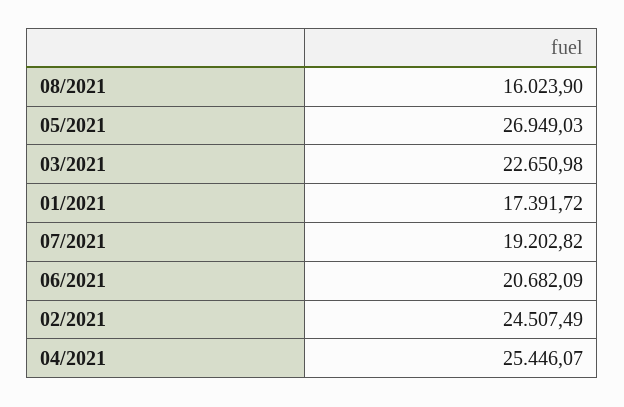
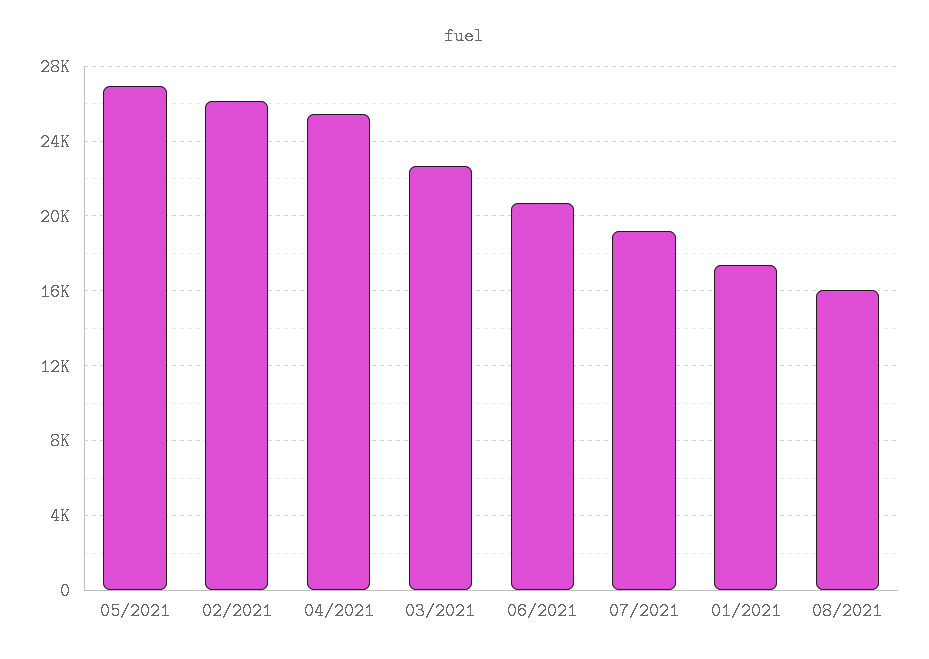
02/2021: 24507.49 -> 26000

